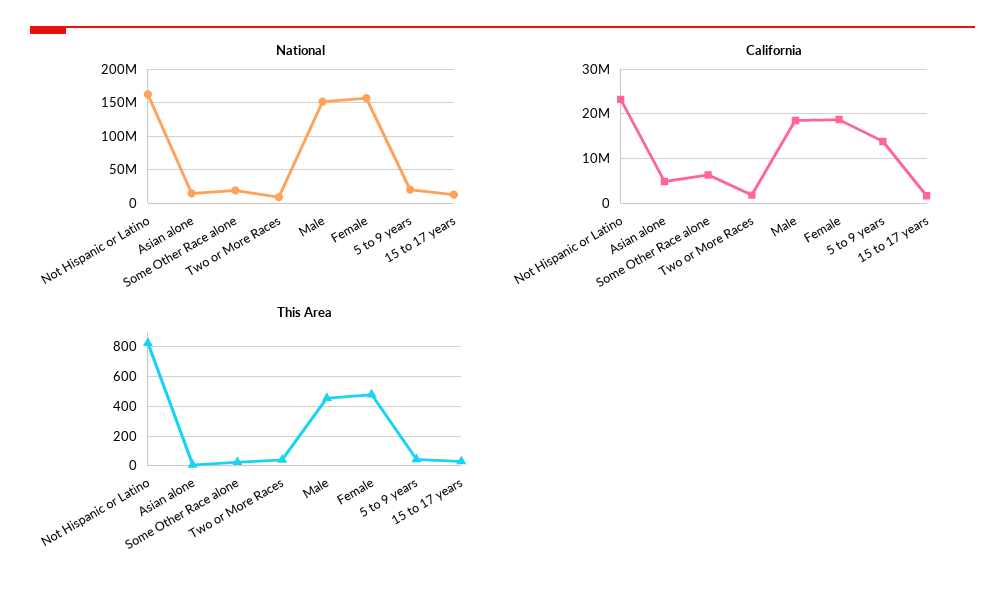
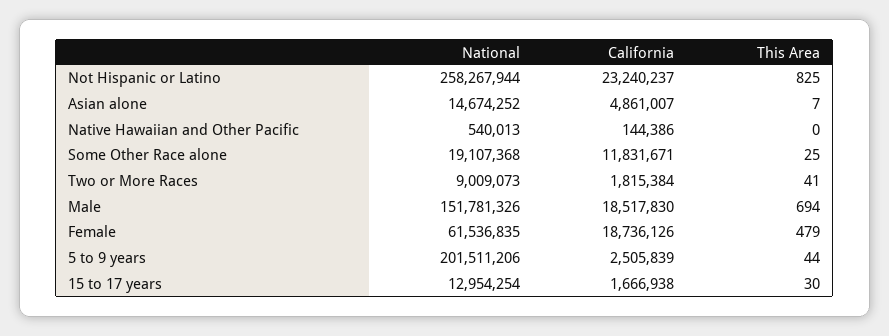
National, Not Hispanic or Latino: 160000000 -> 258267944
National, Female: 160000000 -> 61536835
National, 5 to 9 years: 20000000 -> 201511206
California, Some Other Race alone: 6000000 -> 11831671
California, 5 to 9 years: 14000000 -> 2505839
This Area, Male: 450 -> 694
National, Native Hawaiian and Other Pacific: none -> 540013
California, Native Hawaiian and Other Pacific: none -> 144386
This Area, Native Hawaiian and Other Pacific: none -> 0

